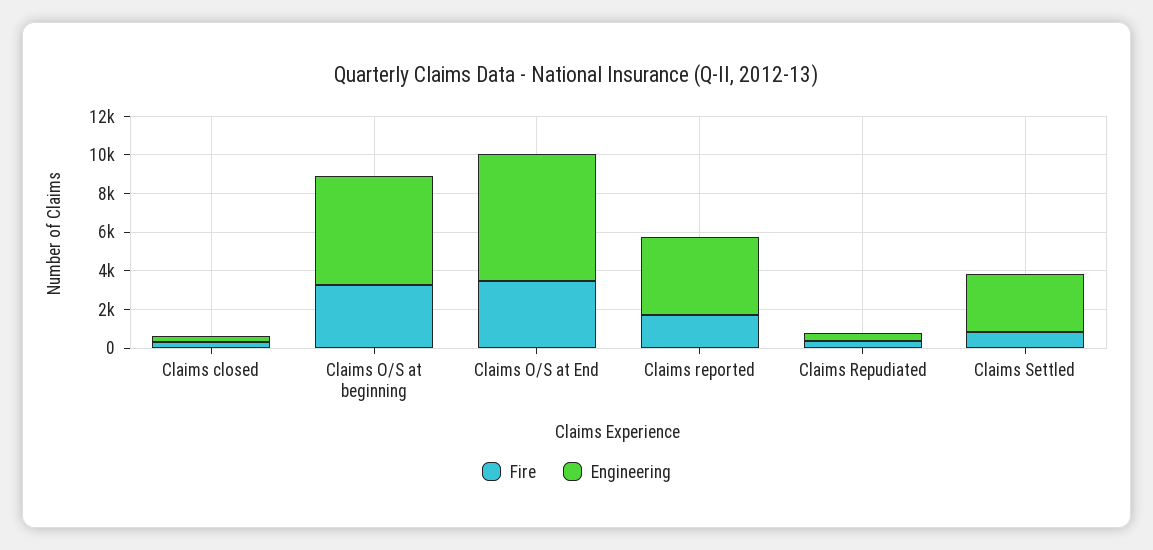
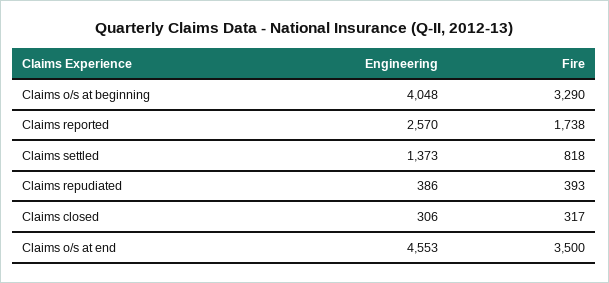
Engineering, Claims O/S at beginning: 5500 -> 4048
Engineering, Claims O/S at End: 6500 -> 4553
Engineering, Claims reported: 4000 -> 2570
Engineering, Claims Settled: 3000 -> 1373

